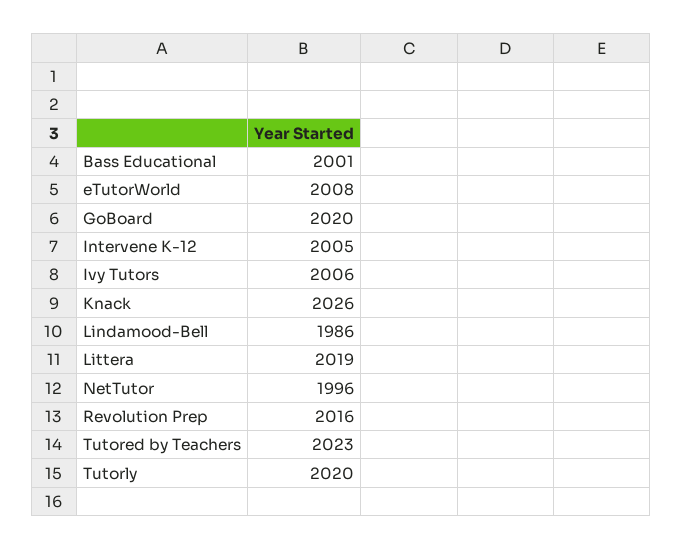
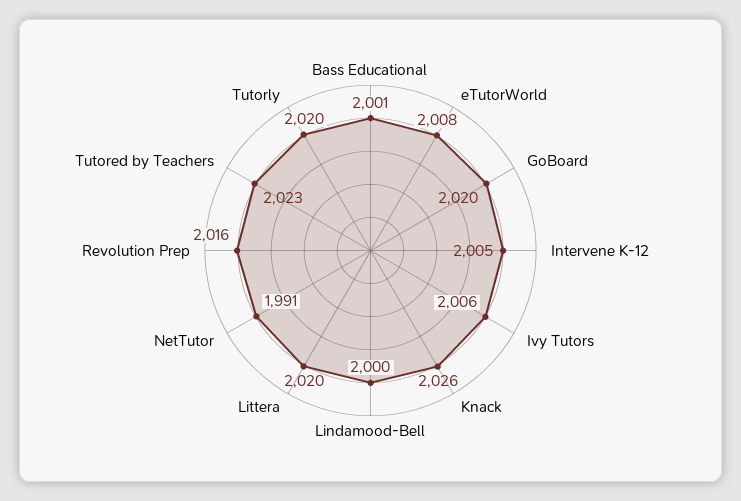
Lindamood-Bell: 1986 -> 2000
Littera: 2019 -> 2020
NetTutor: 1996 -> 1991

